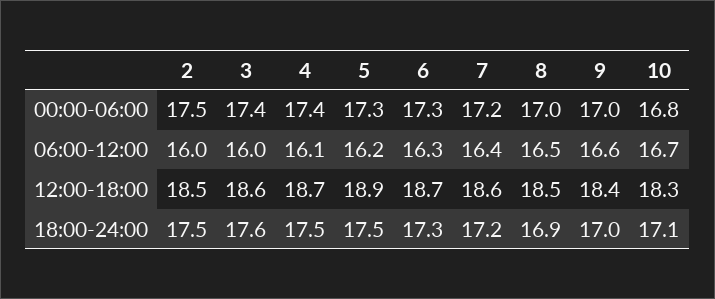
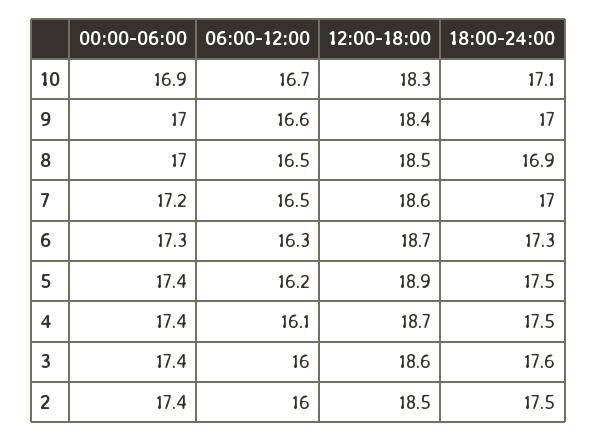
2, 00:00-06:00: 17.5 -> 17.4
5, 00:00-06:00: 17.3 -> 17.4
10, 00:00-06:00: 16.8 -> 16.9
7, 06:00-12:00: 16.4 -> 16.5
7, 18:00-24:00: 17.2 -> 17

